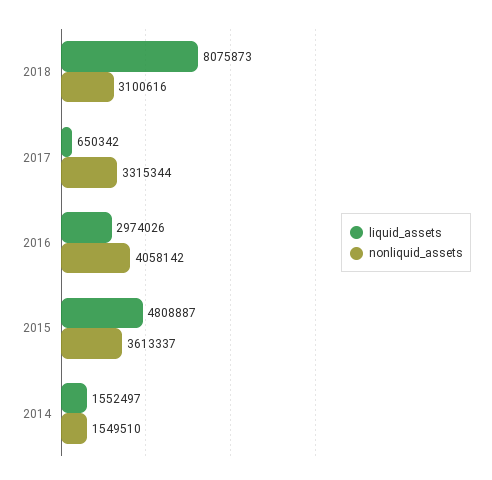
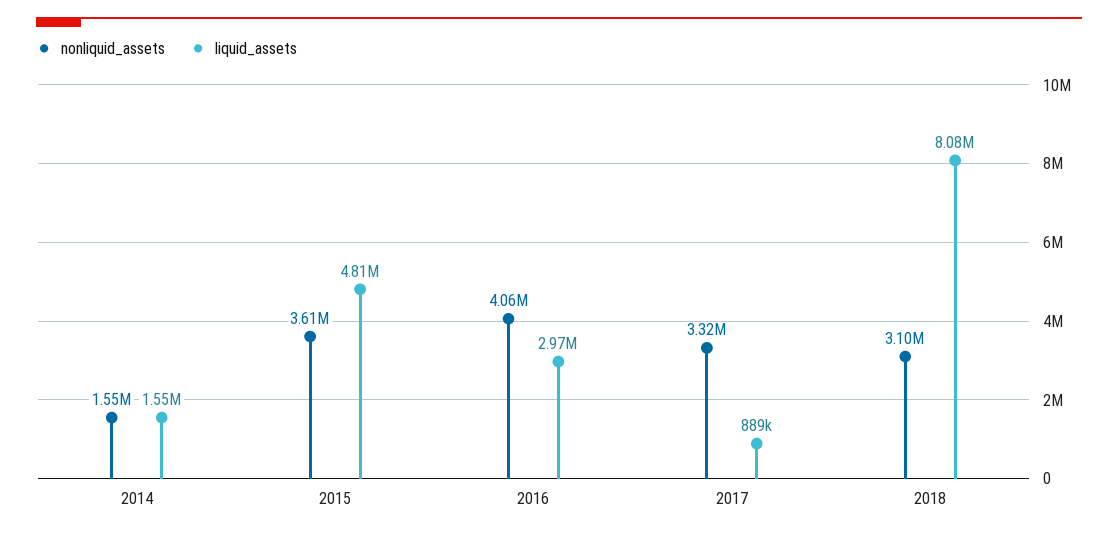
liquid_assets, 2017: 650342 -> 889000

